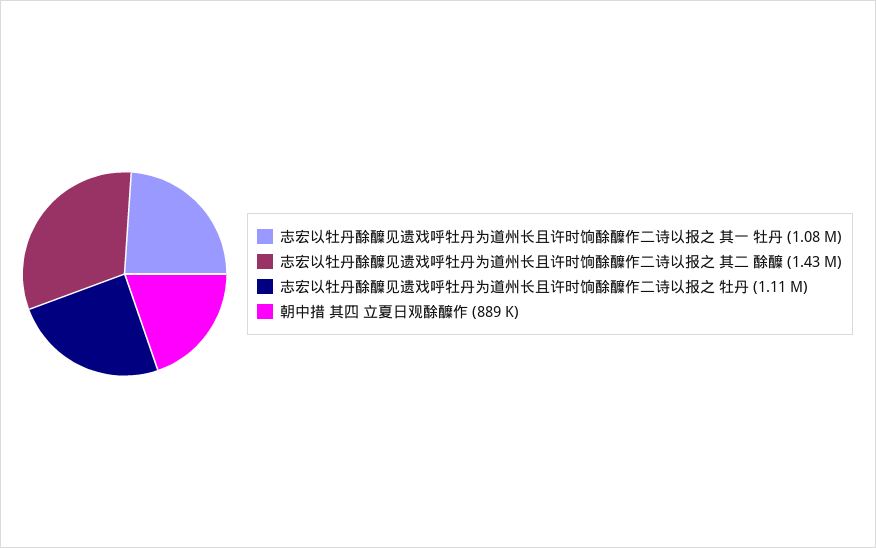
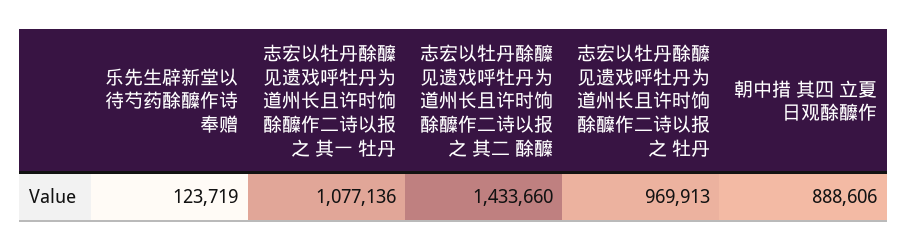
志宏以牡丹酴醾见遗戏呼牡丹为道州长且许时饷酴醾作二诗以报之 牡丹: 1110000 -> 969913
乐先生辟新堂以待芍药酴醾作诗奉赠: none -> 123719

